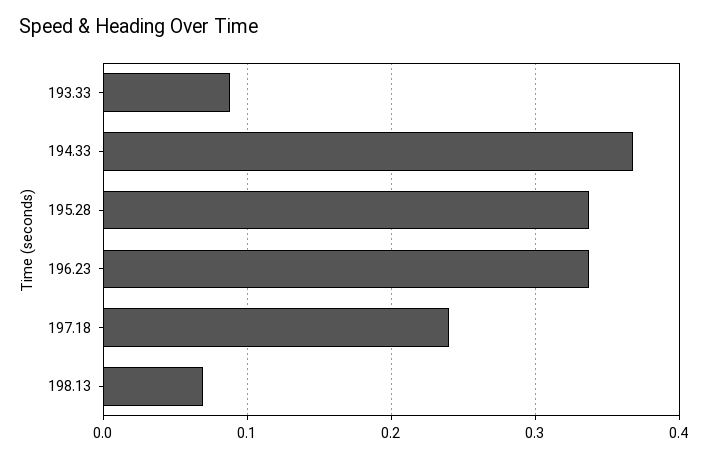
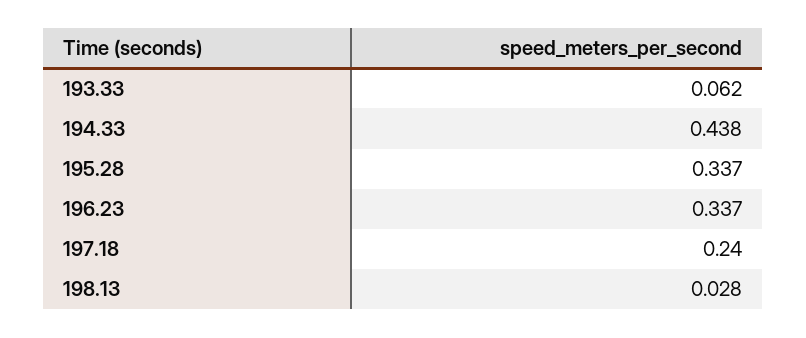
193.33: 0.09 -> 0.062
194.33: 0.37 -> 0.438
198.13: 0.07 -> 0.028

